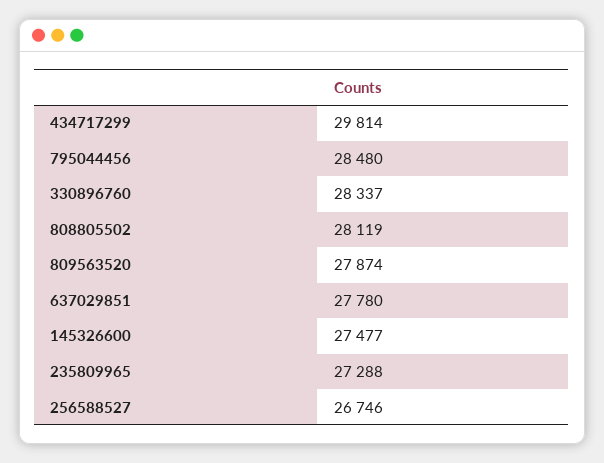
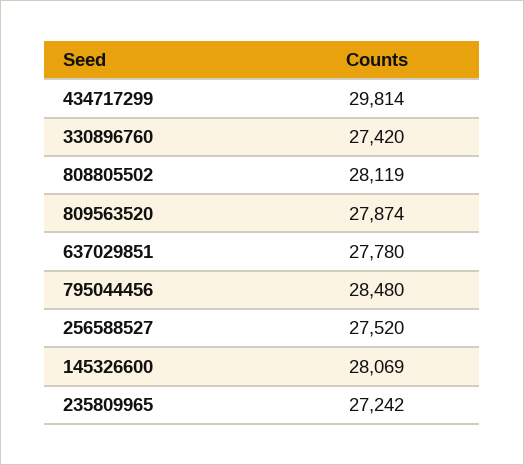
330896760: 28337 -> 27420
145326600: 27477 -> 28069
235809965: 27288 -> 27242
256588527: 26746 -> 27520

